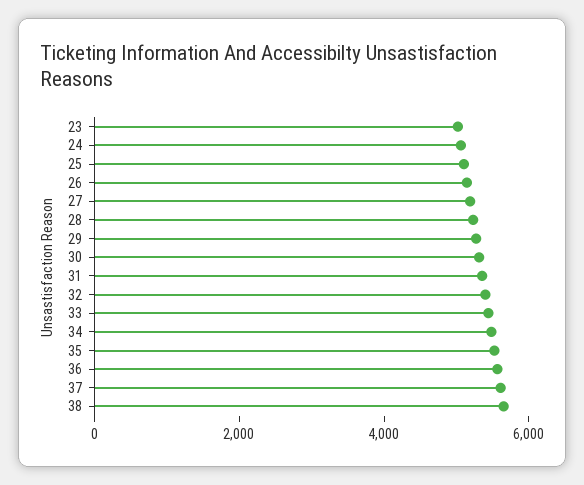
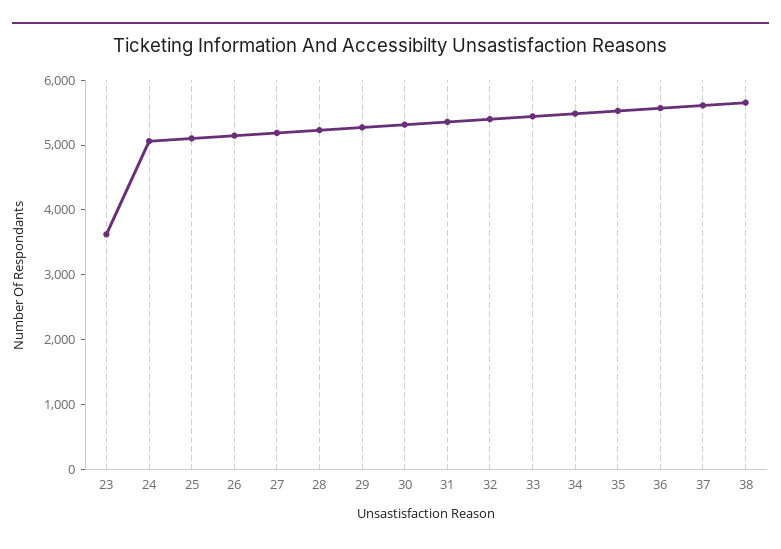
23: 5000 -> 3600

